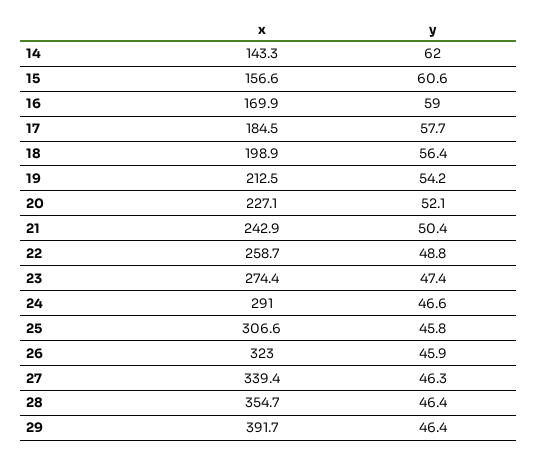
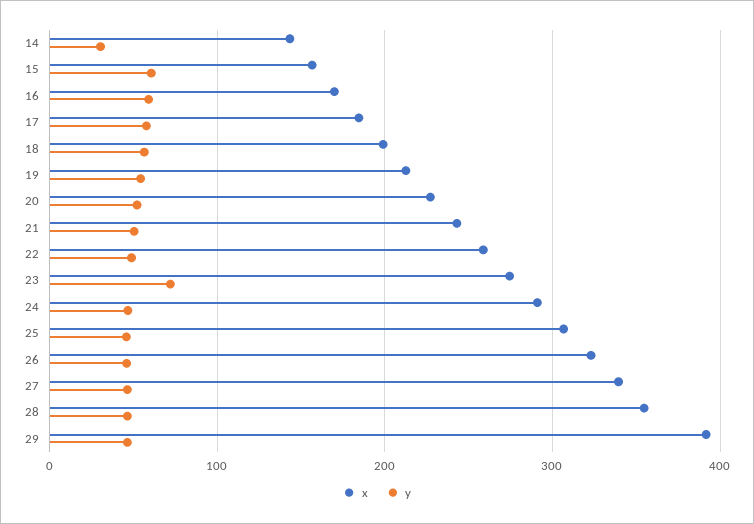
y, 14: 62 -> 30
y, 23: 47.4 -> 70

